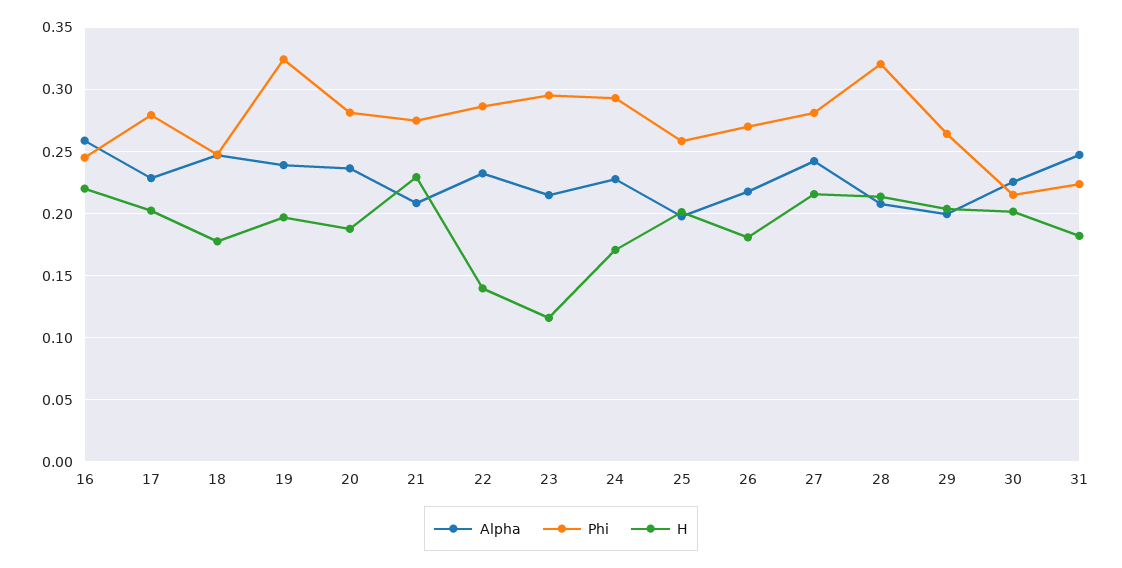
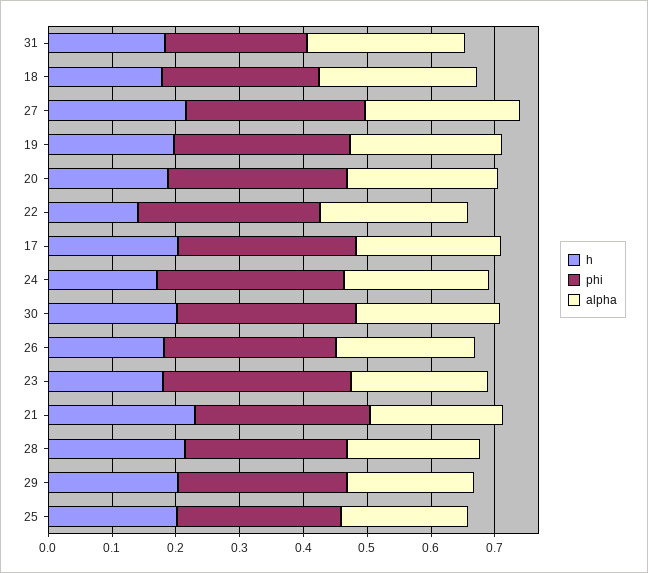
Alpha, 16: 0.26 -> none
Phi, 16: 0.245 -> none
H, 16: 0.22 -> none
Phi, 19: 0.325 -> 0.28
H, 23: 0.115 -> 0.18
Phi, 28: 0.32 -> 0.26
Phi, 30: 0.215 -> 0.28

